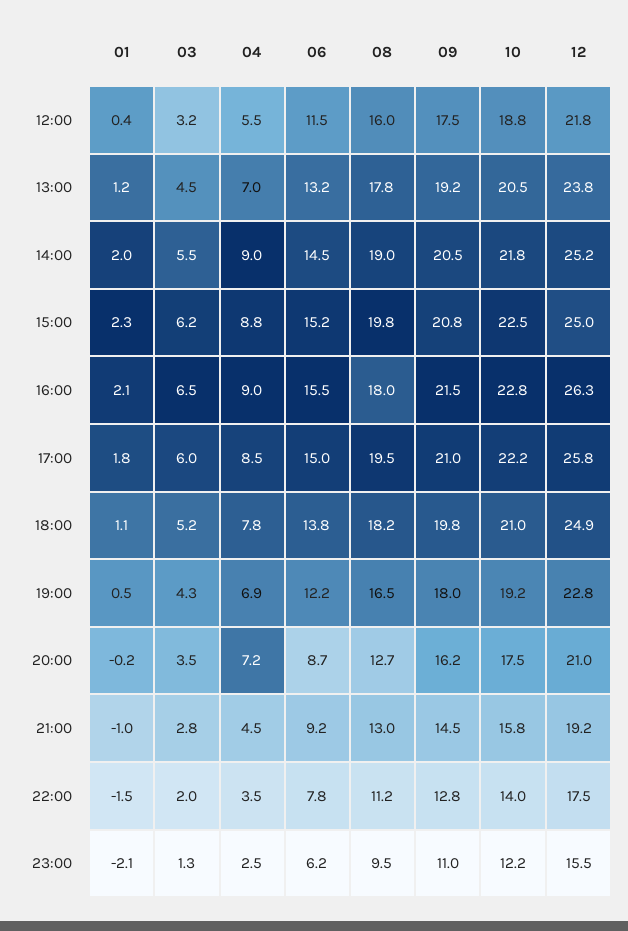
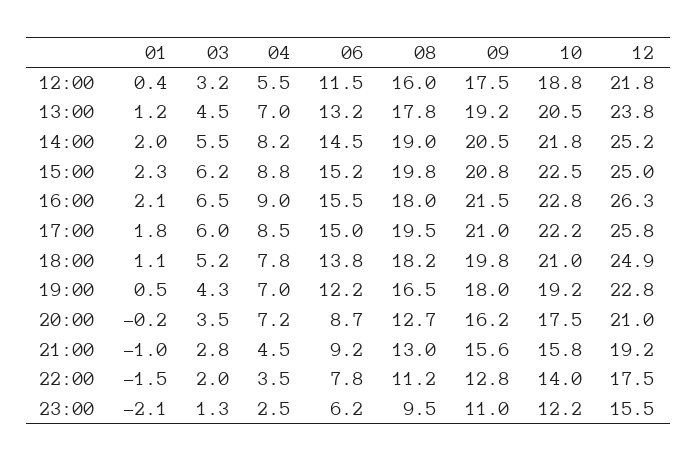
04, 14:00: 9 -> 8.2
04, 19:00: 6.9 -> 7
09, 21:00: 14.5 -> 15.6

